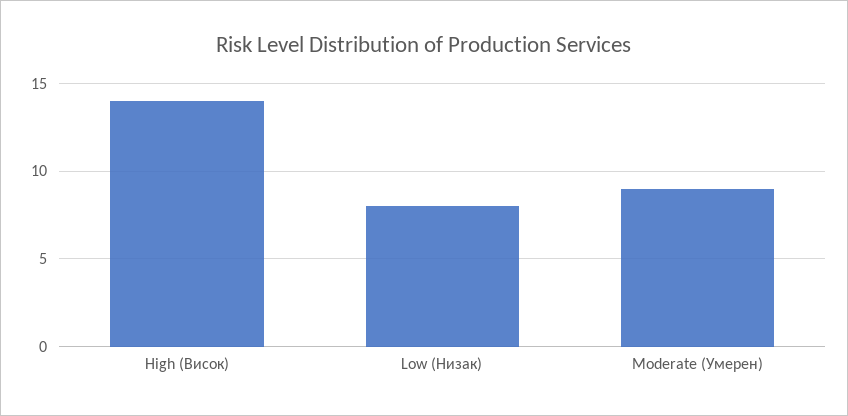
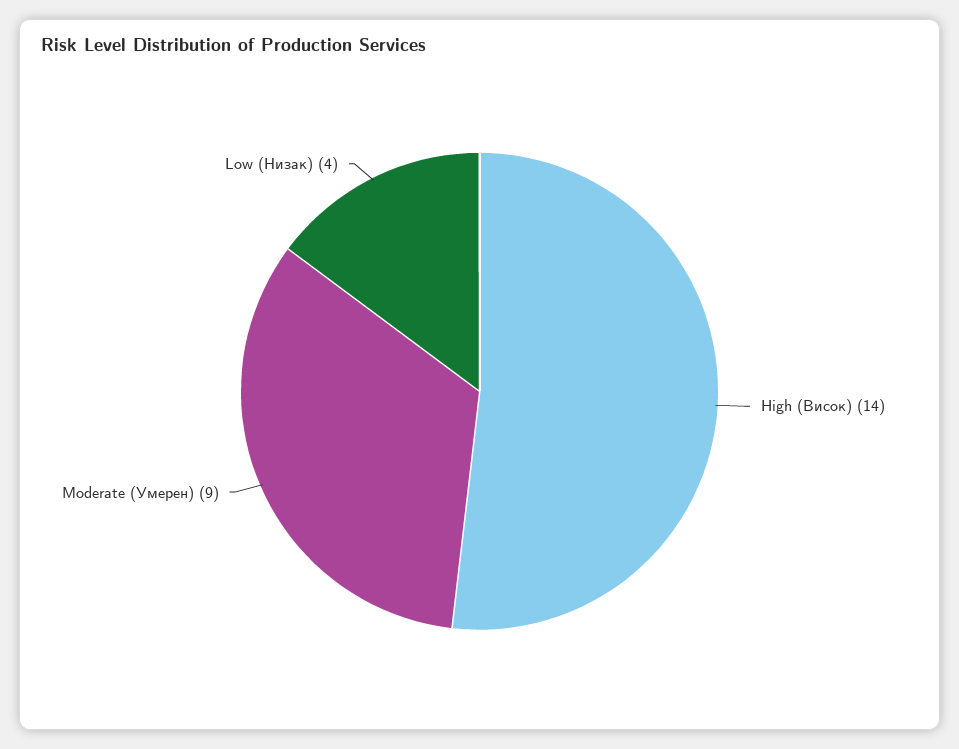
Low (Низак): 8 -> 4

